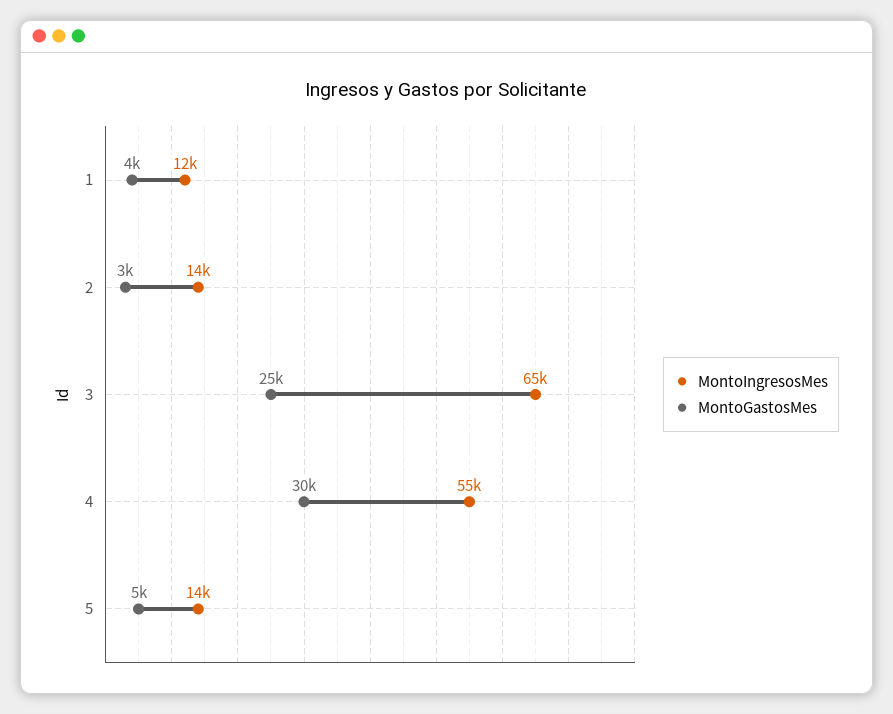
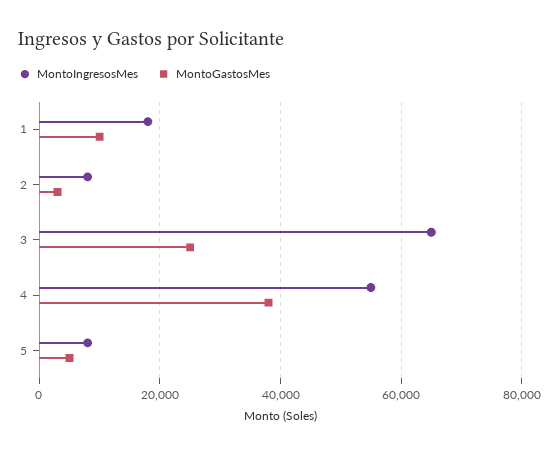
MontoIngresosMes, 1: 12000 -> 18000
MontoGastosMes, 1: 4000 -> 10000
MontoIngresosMes, 2: 14000 -> 8000
MontoGastosMes, 4: 30000 -> 38000
MontoIngresosMes, 5: 14000 -> 8000

